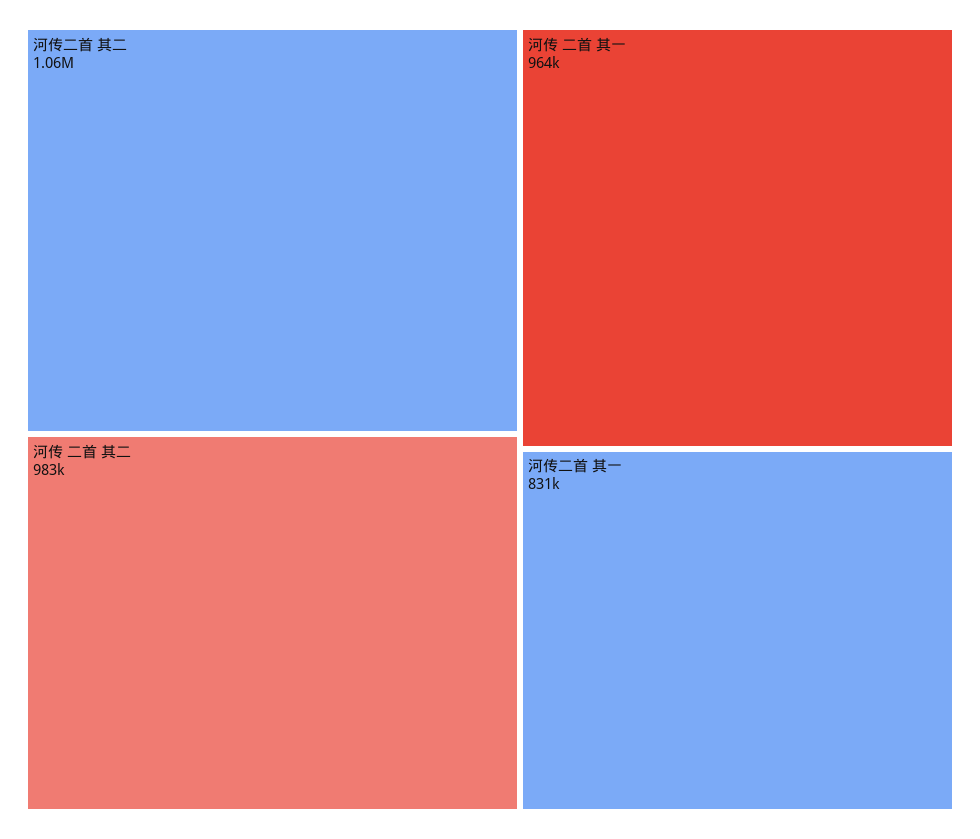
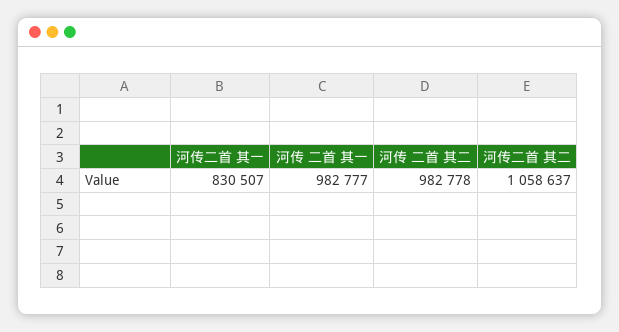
河传 二首 其一: 964000 -> 982777

